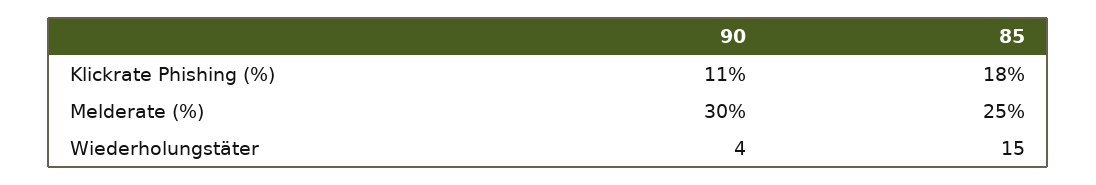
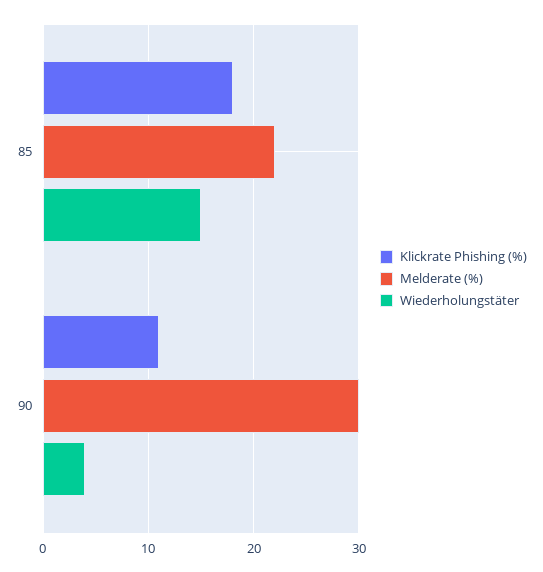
Melderate (%), 85: 25 -> 22

